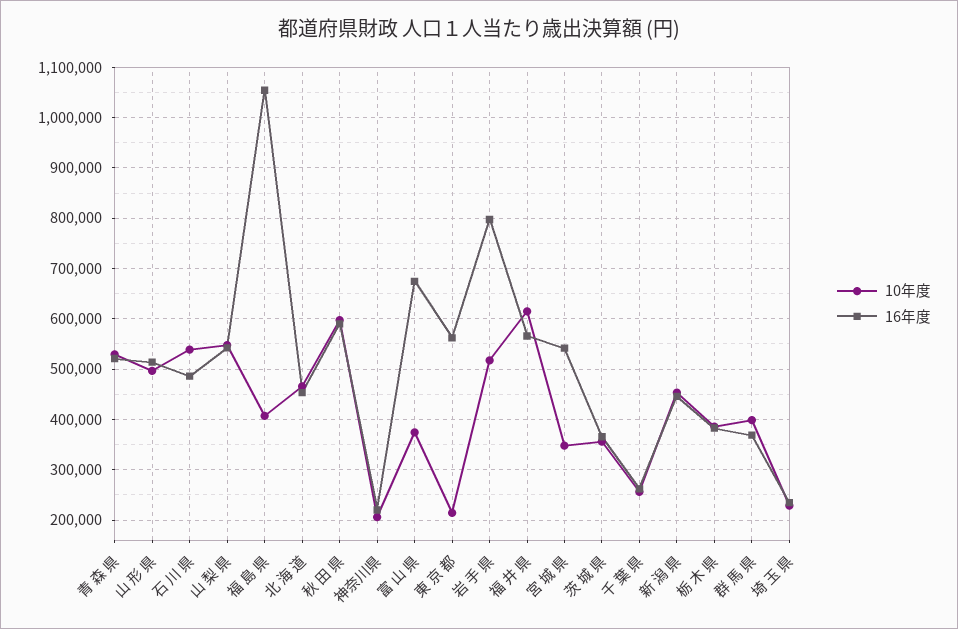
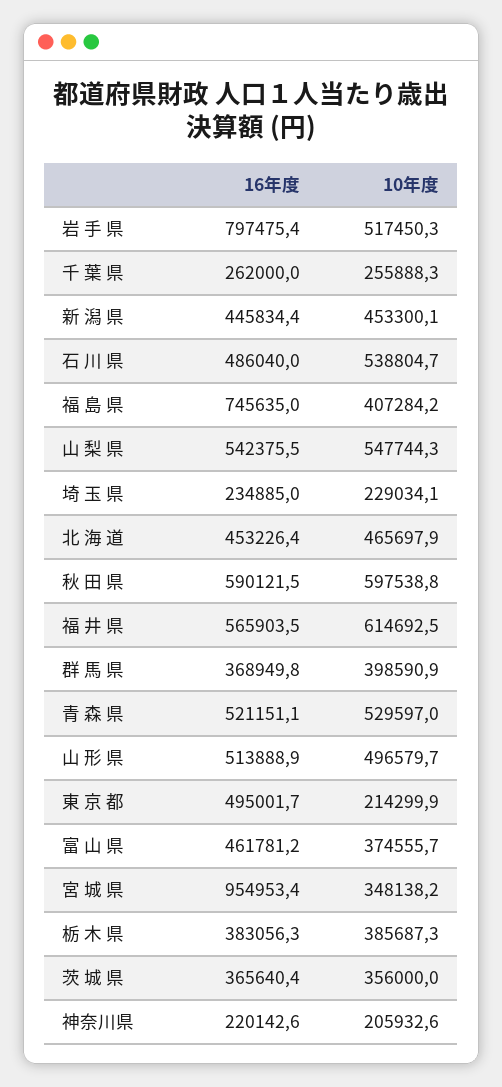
16年度, 福 島 県: 1060000 -> 745635
16年度, 富 山 県: 680000 -> 461781.2
16年度, 東 京 都: 560000 -> 495001.7
16年度, 宮 城 県: 540000 -> 954953.4

